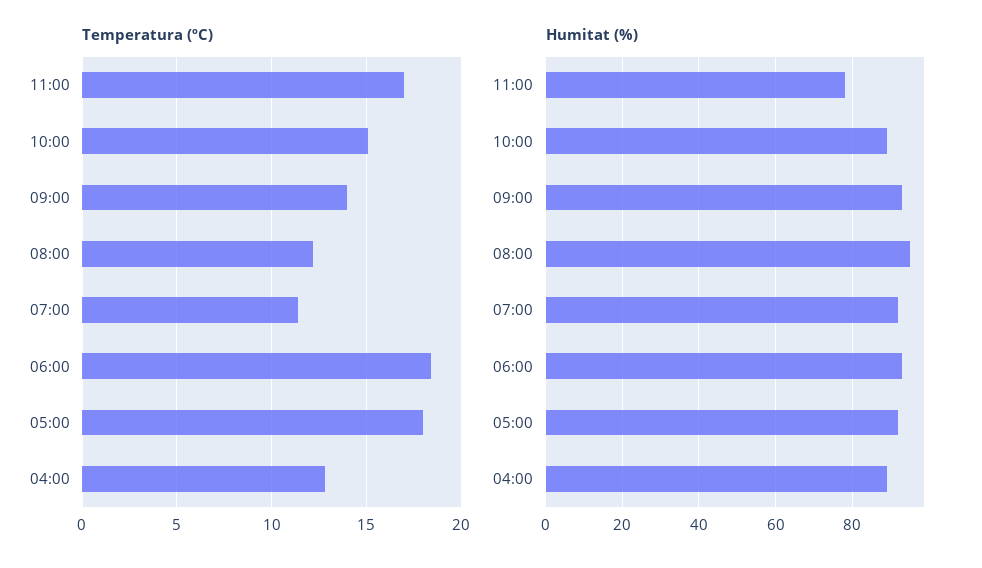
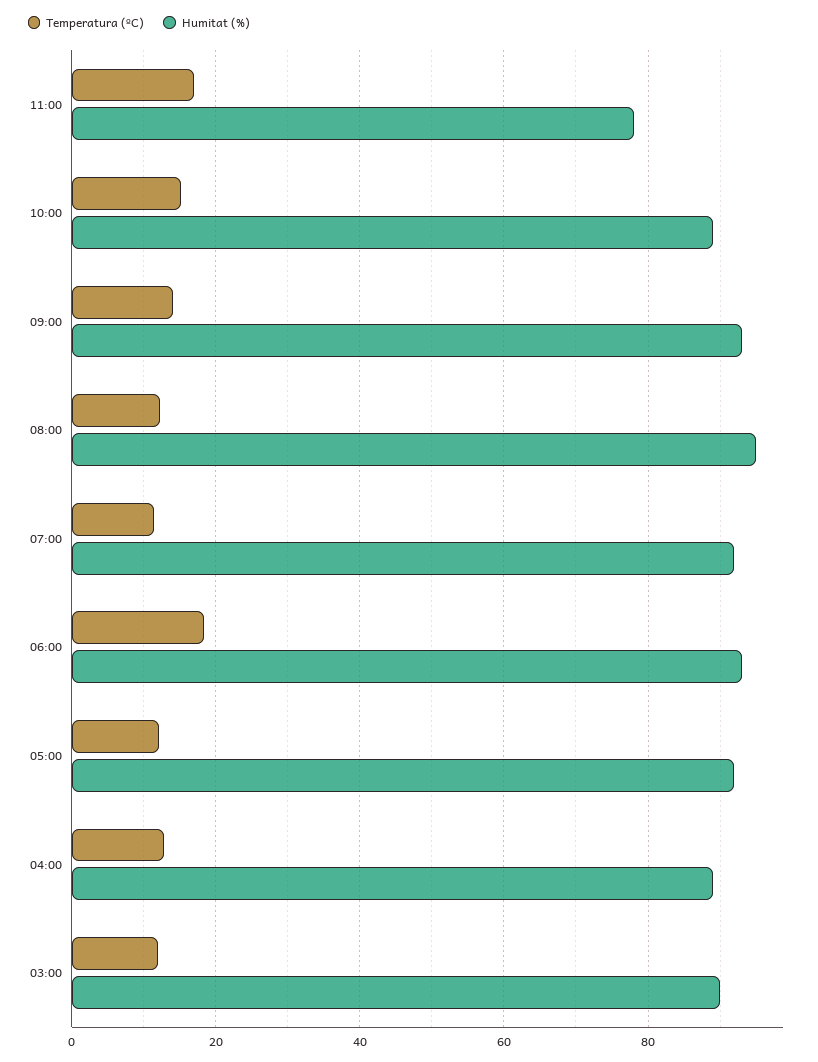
Temperatura (ºC), 05:00: 18 -> 12
Temperatura (ºC), 03:00: none -> 12
Humitat (%), 03:00: none -> 90

